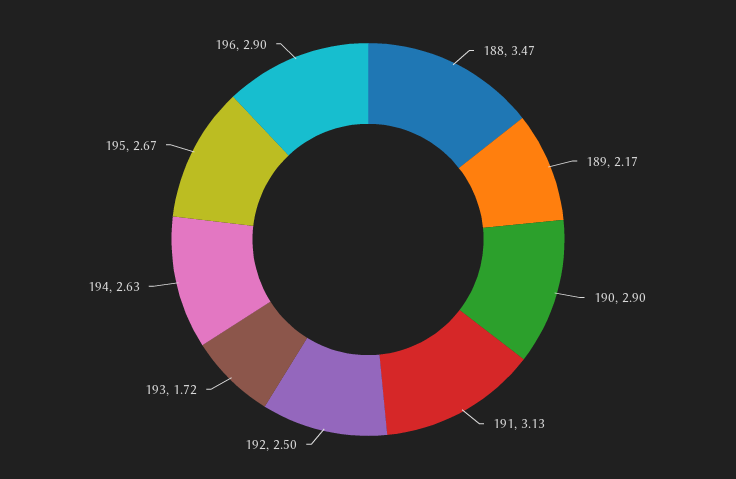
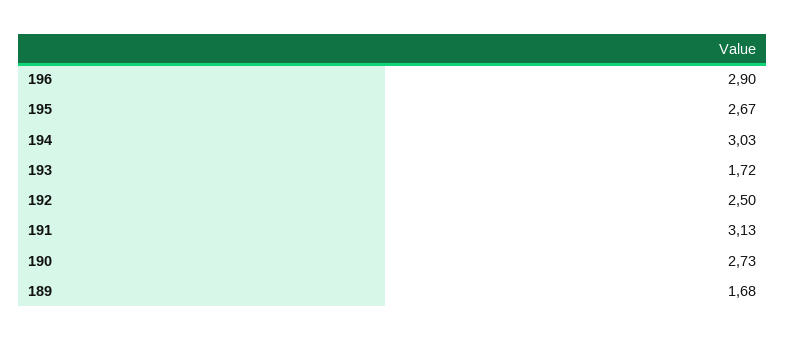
188: 3.47 -> none
189: 2.17 -> 1.68
190: 2.9 -> 2.73
194: 2.63 -> 3.03

